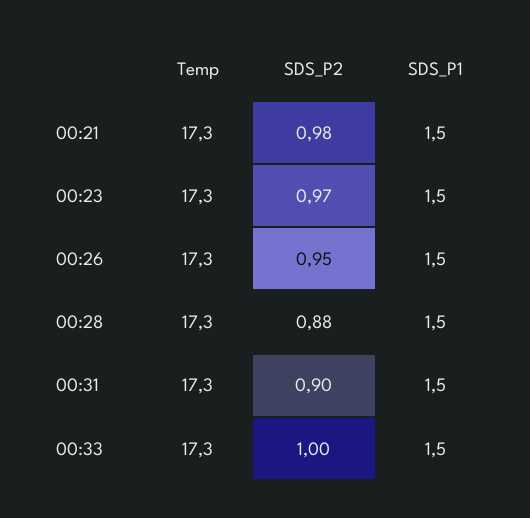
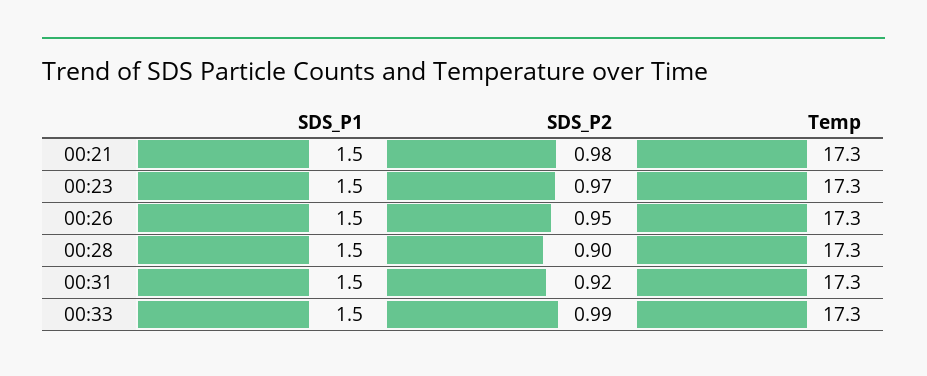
SDS_P2, 00:28: 0.88 -> 0.9
SDS_P2, 00:31: 0.9 -> 0.92
SDS_P2, 00:33: 1 -> 0.99

